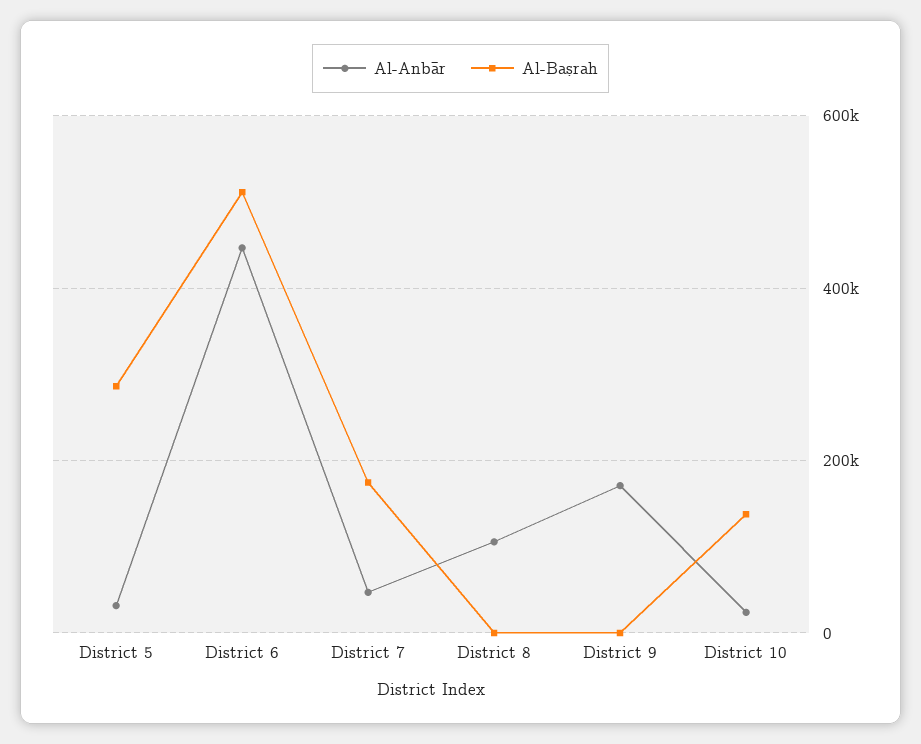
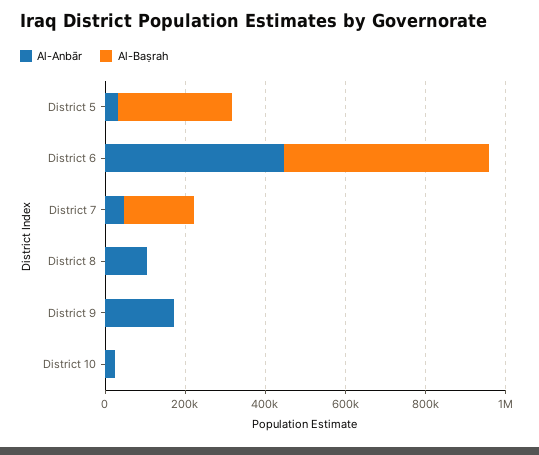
Al-Baṣrah, District 10: 140000 -> 0

